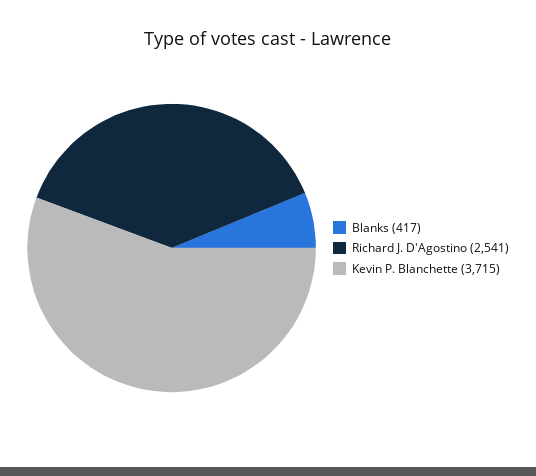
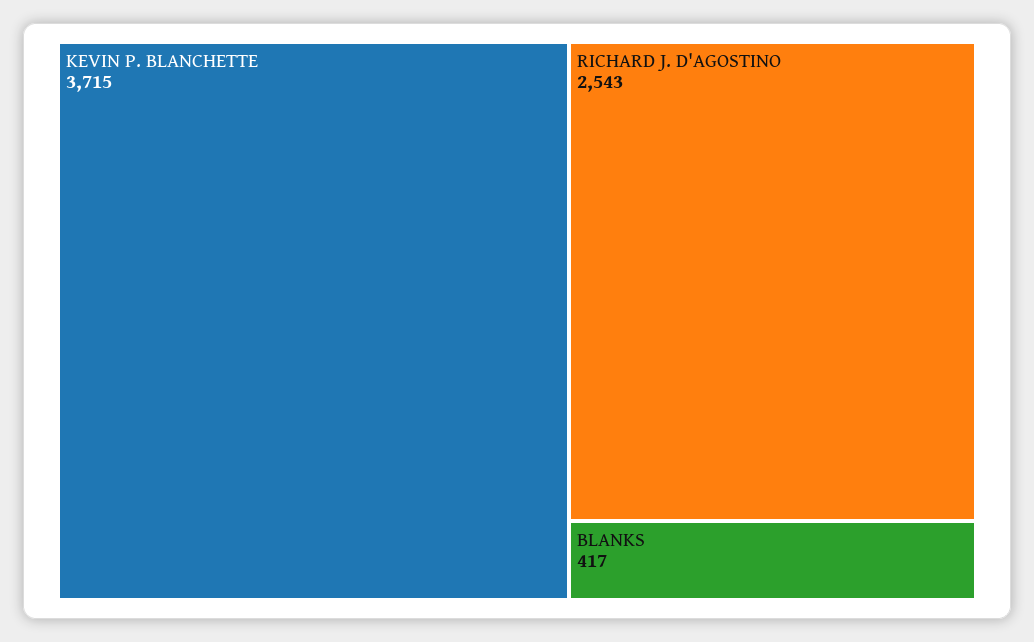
Richard J. D'Agostino: 2541 -> 2543

